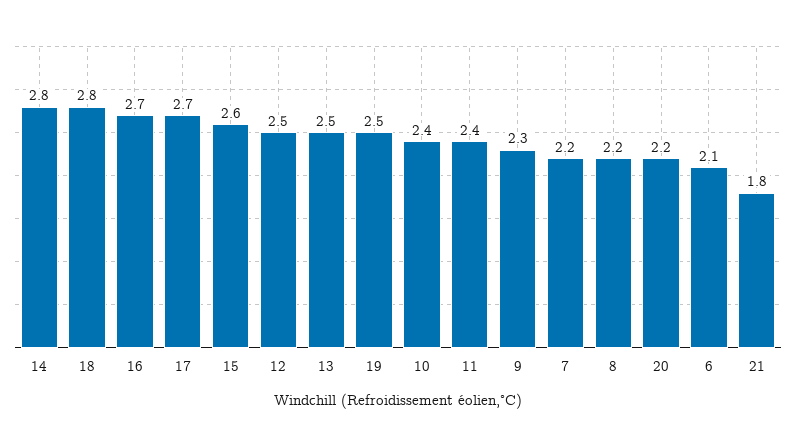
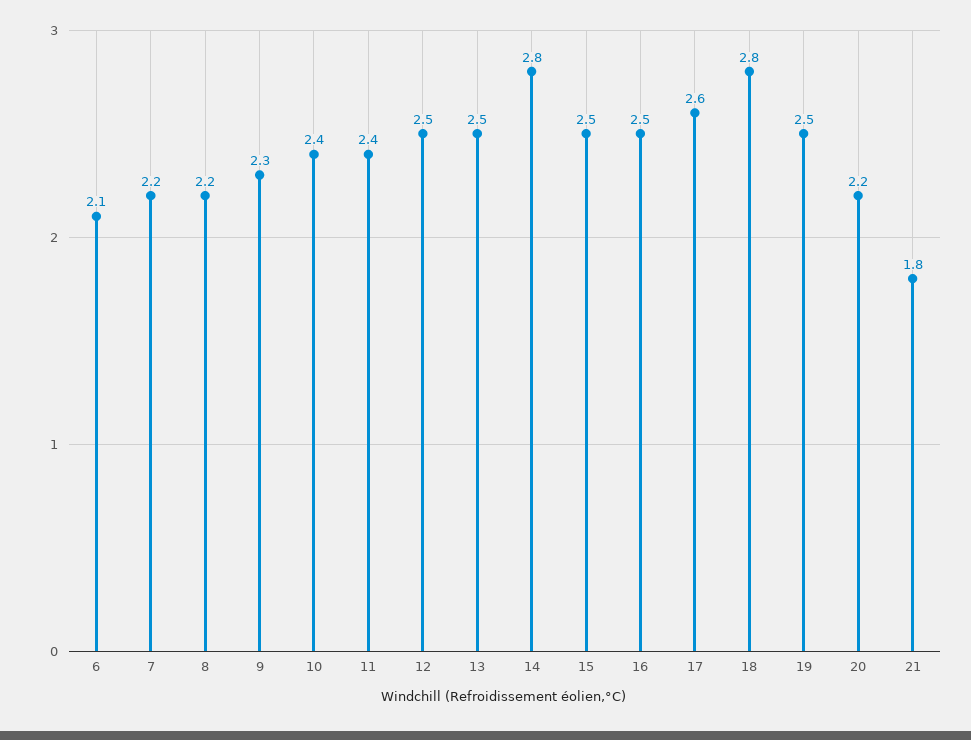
16: 2.7 -> 2.5
17: 2.7 -> 2.6
15: 2.6 -> 2.5

